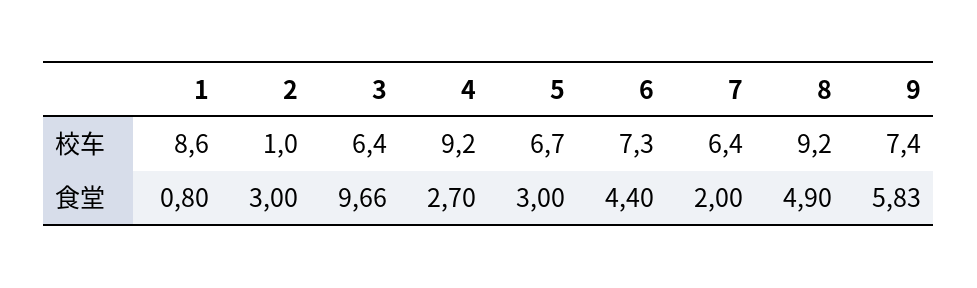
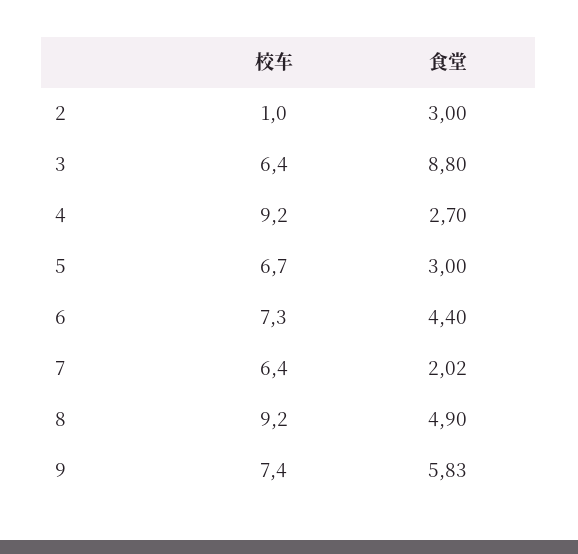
1, 校车: 8.6 -> none
1, 食堂: 0.8 -> none
3, 食堂: 9.66 -> 8.8
7, 食堂: 2 -> 2.02

